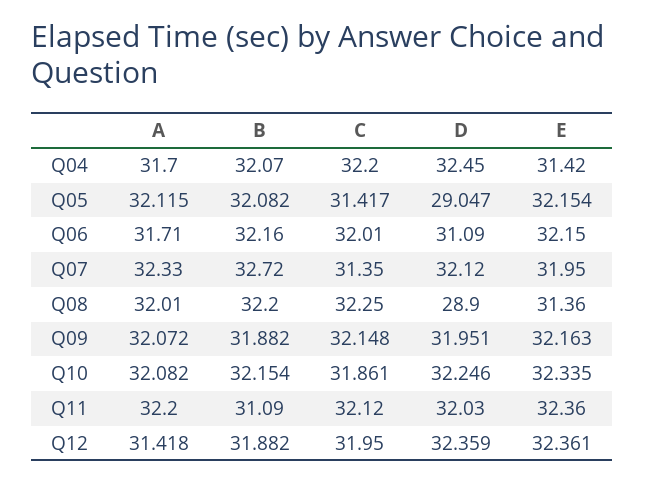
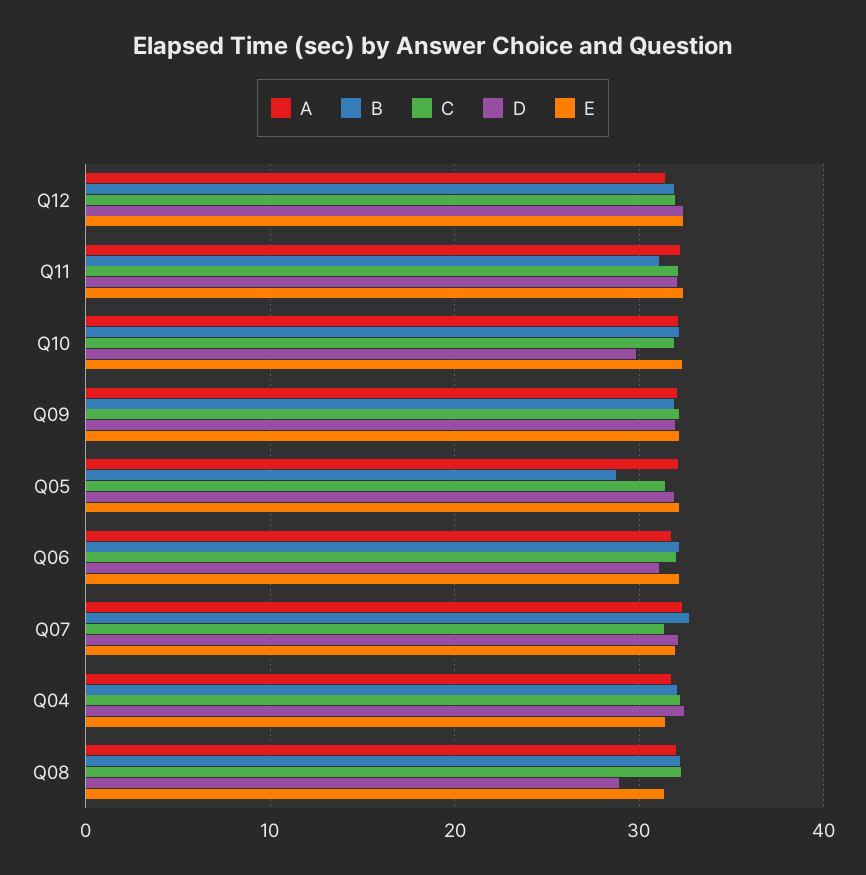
B, Q05: 32.082 -> 29
D, Q05: 29.047 -> 32
D, Q10: 32.246 -> 30

